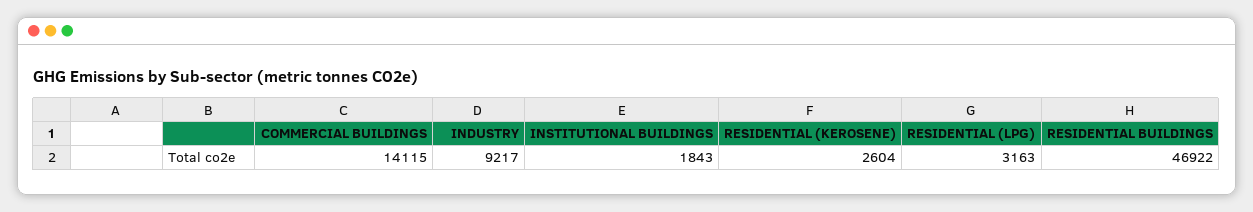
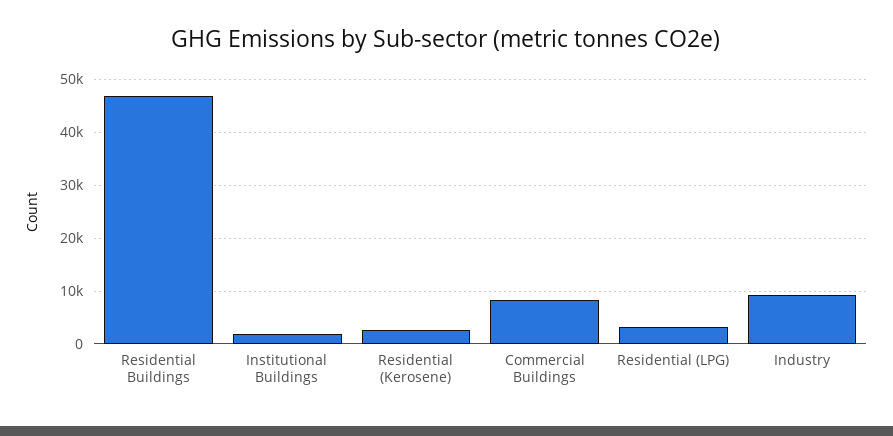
COMMERCIAL BUILDINGS: 14115 -> 8000

